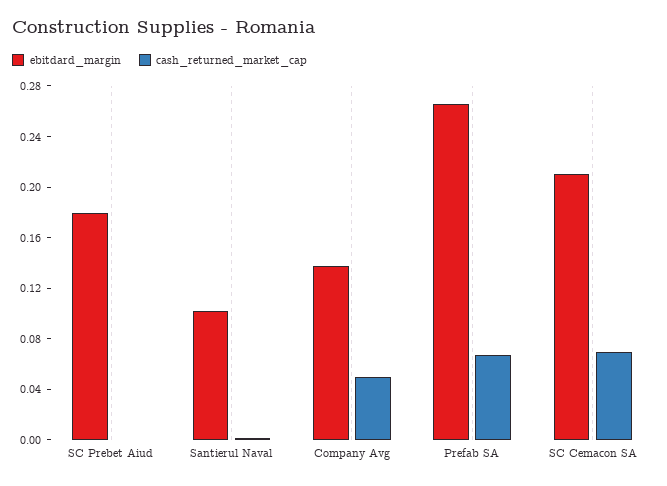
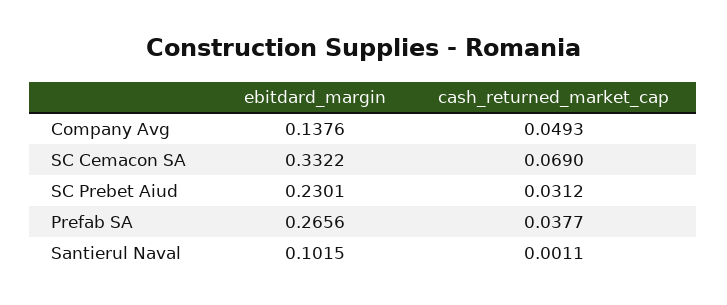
ebitdard_margin, SC Prebet Aiud: 0.18 -> 0.2301
cash_returned_market_cap, SC Prebet Aiud: 0 -> 0.0312
cash_returned_market_cap, Prefab SA: 0.07 -> 0.0377
ebitdard_margin, SC Cemacon SA: 0.21 -> 0.3322

